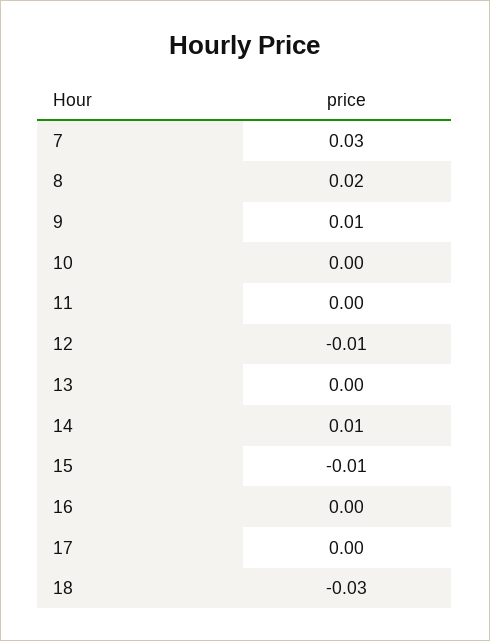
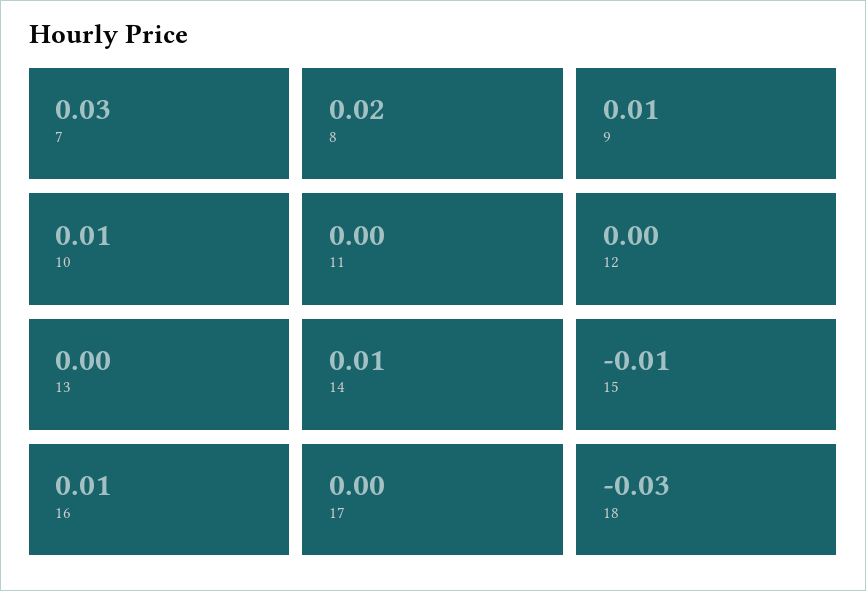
10: 0 -> 0.01
12: -0.01 -> 0
16: 0 -> 0.01

